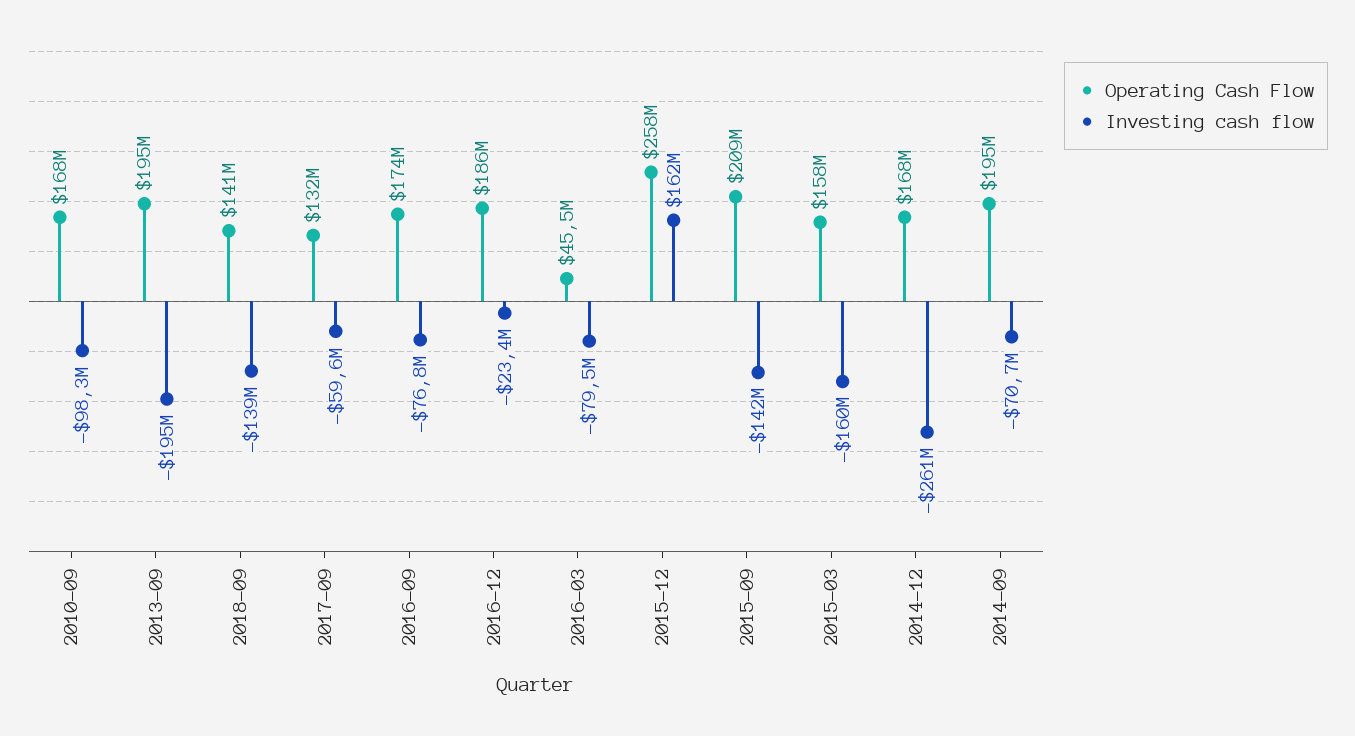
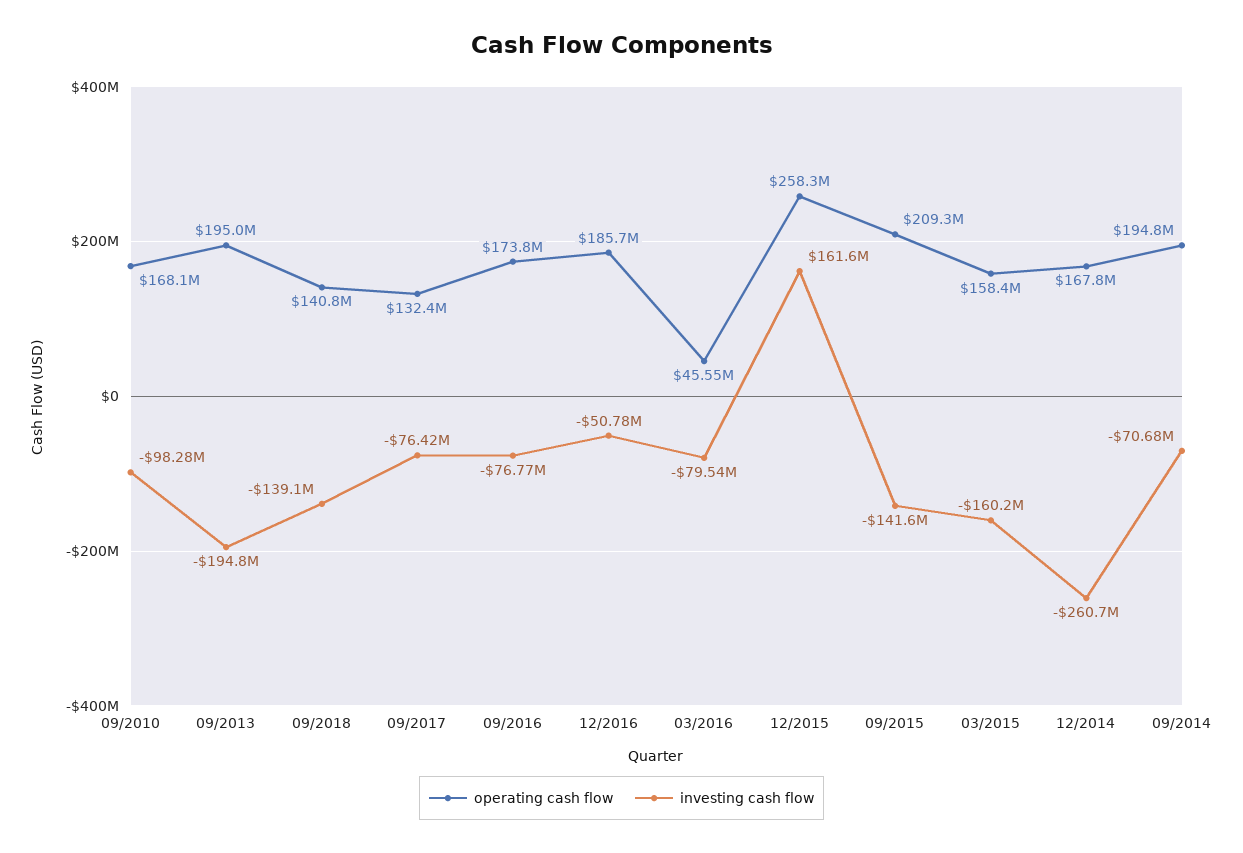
Investing cash flow, 2017-09: -59600000 -> -76420000
Investing cash flow, 2016-12: -23400000 -> -50780000

